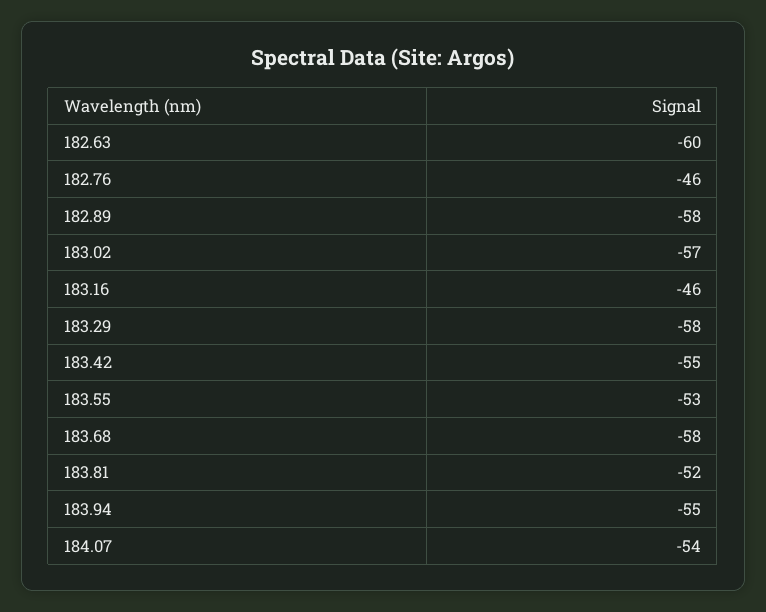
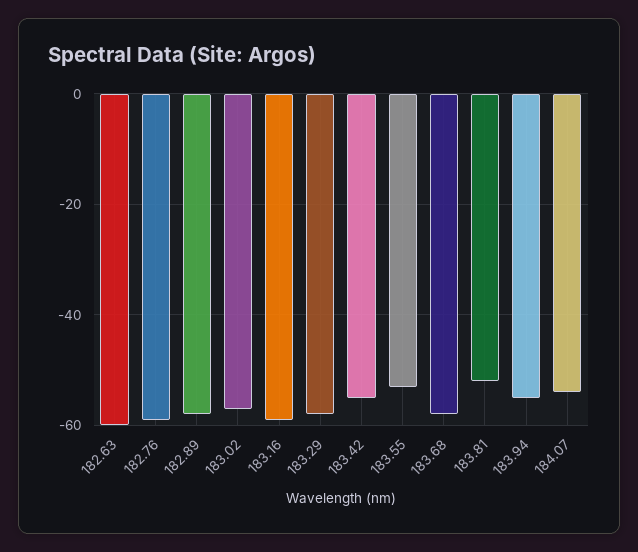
182.76: -46 -> -60
183.16: -46 -> -60

